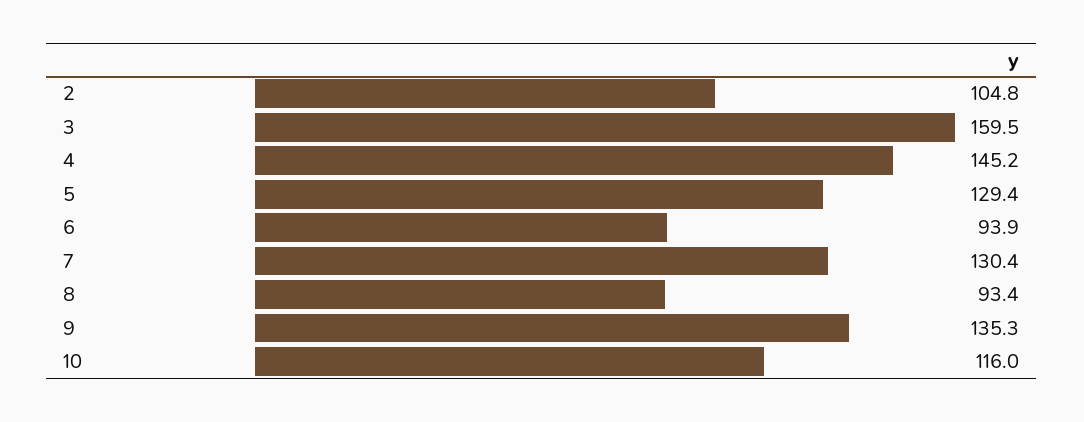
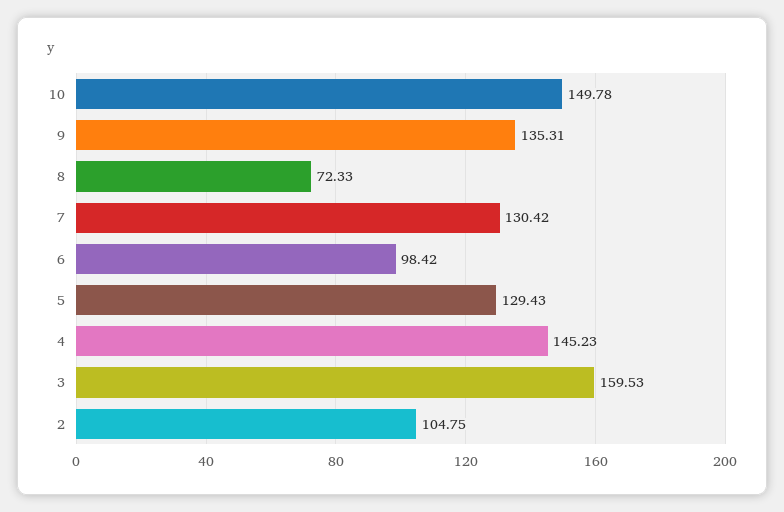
6: 93.9 -> 98.42
8: 93.4 -> 72.33
10: 116 -> 149.78

